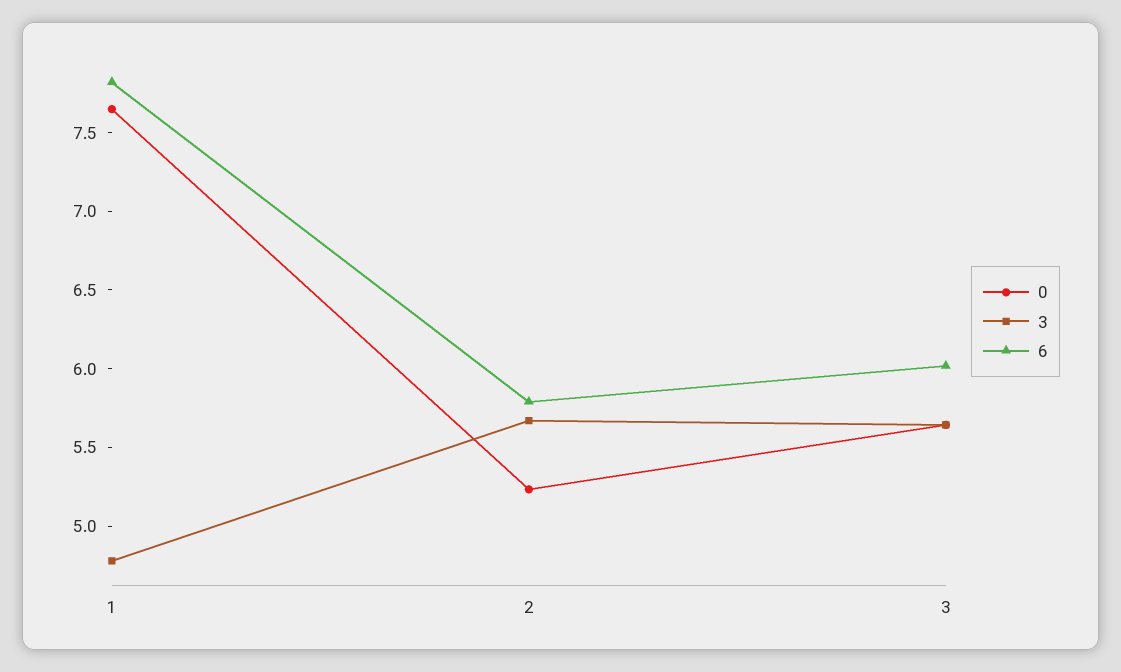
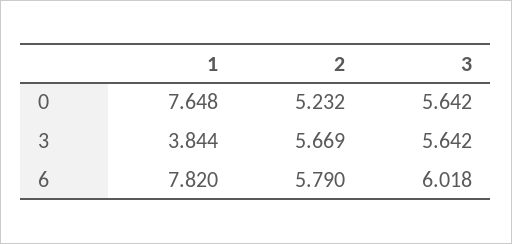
3, 1: 4.8 -> 3.844

